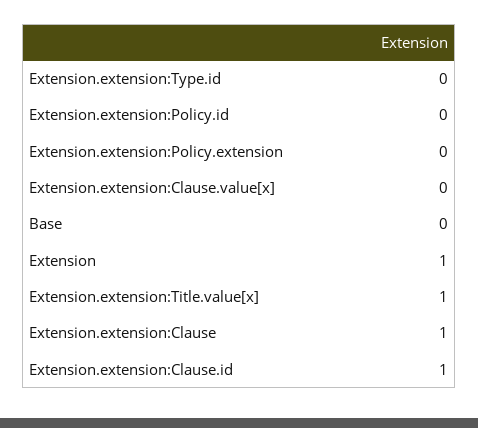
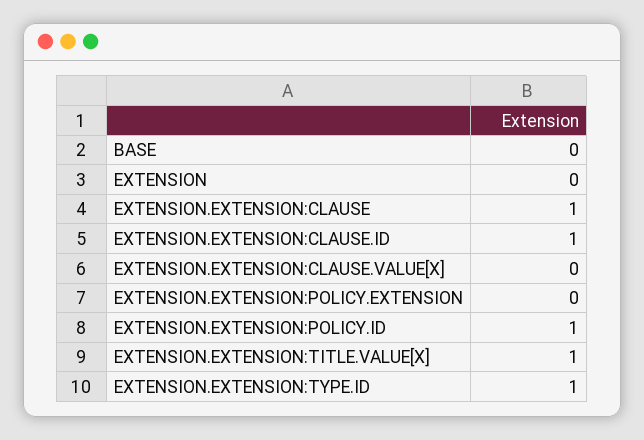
Extension.extension:Type.id: 0 -> 1
Extension.extension:Policy.id: 0 -> 1
Extension: 1 -> 0

